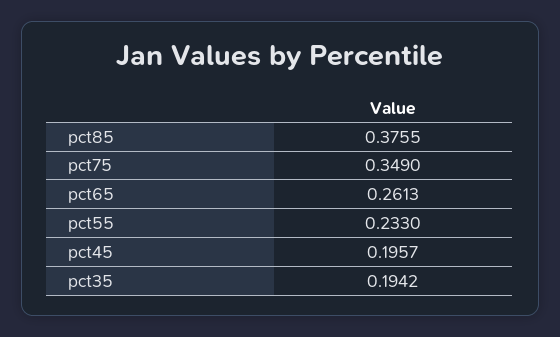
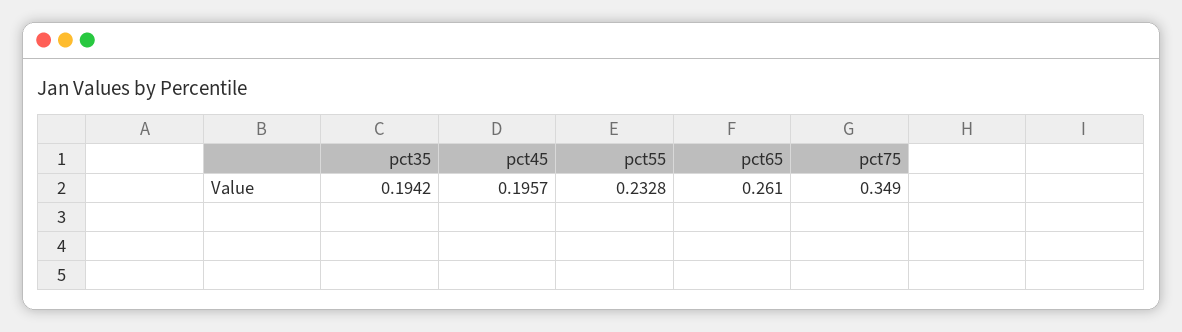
pct85: 0.3755 -> none
pct65: 0.2613 -> 0.261
pct55: 0.233 -> 0.2328

